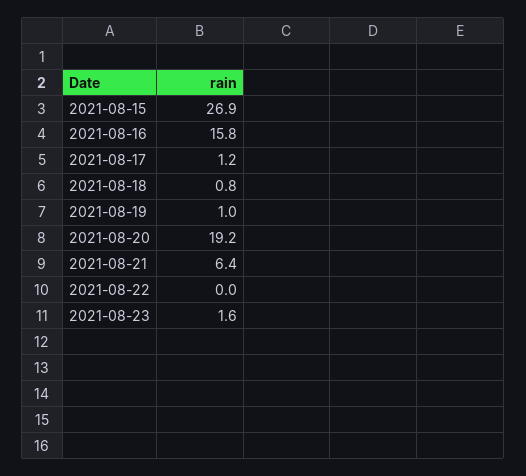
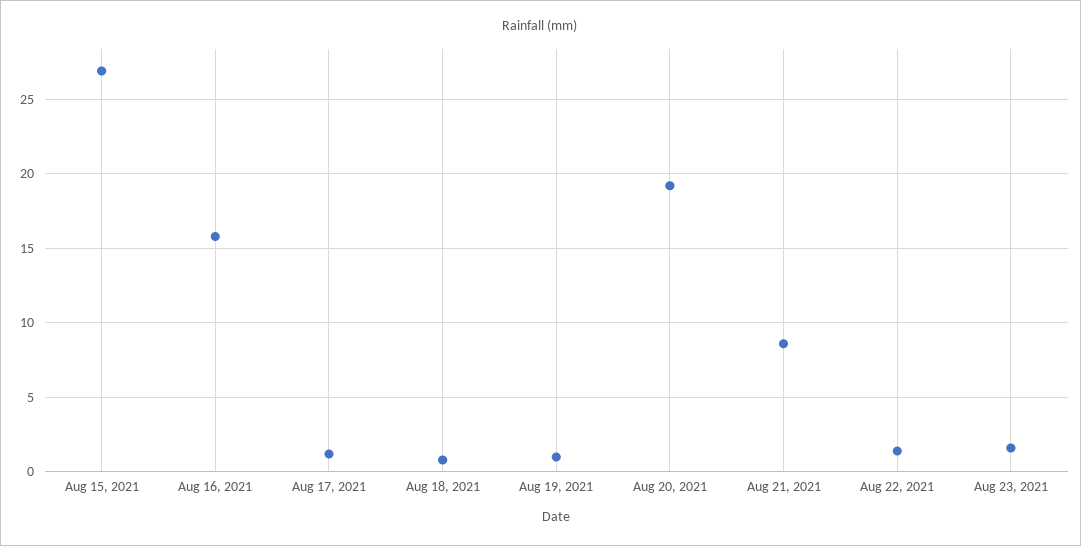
2021-08-21: 6.4 -> 8.5
2021-08-22: 0 -> 1.5

